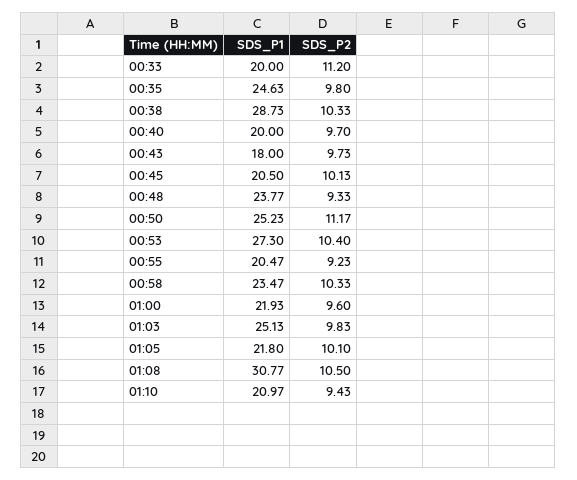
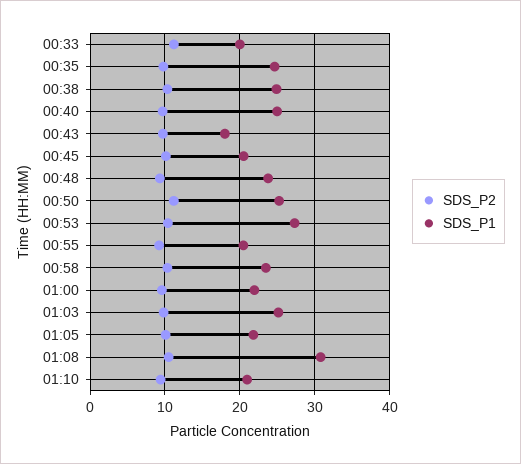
SDS_P1, 00:38: 28.73 -> 25
SDS_P1, 00:40: 20 -> 25

